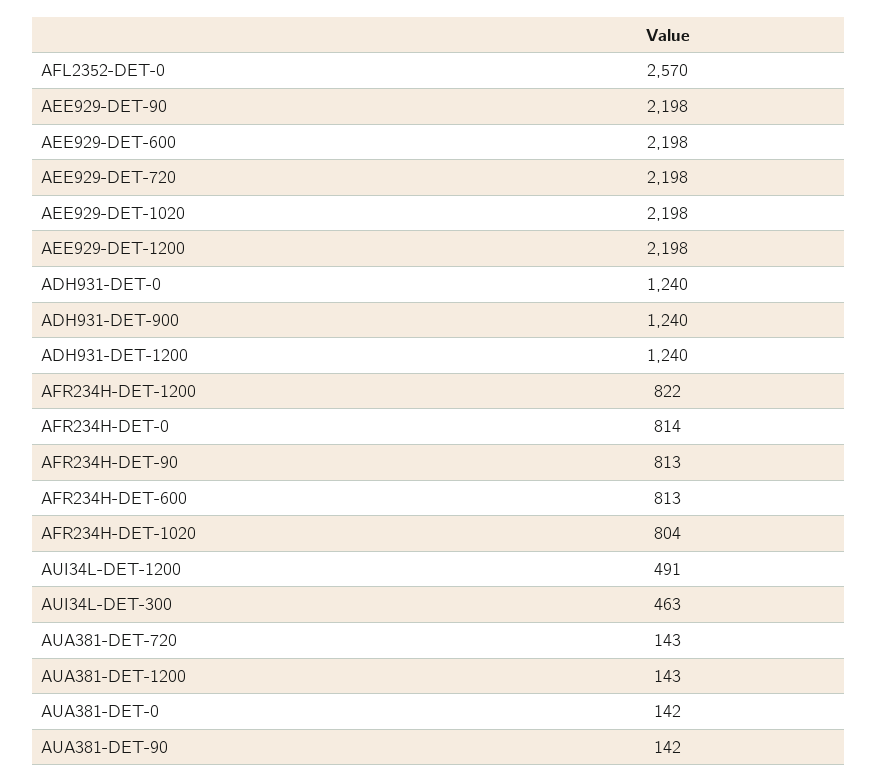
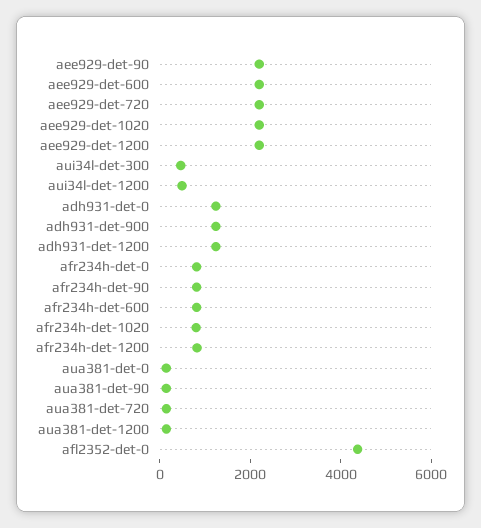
AFL2352-DET-0: 2570 -> 4500

